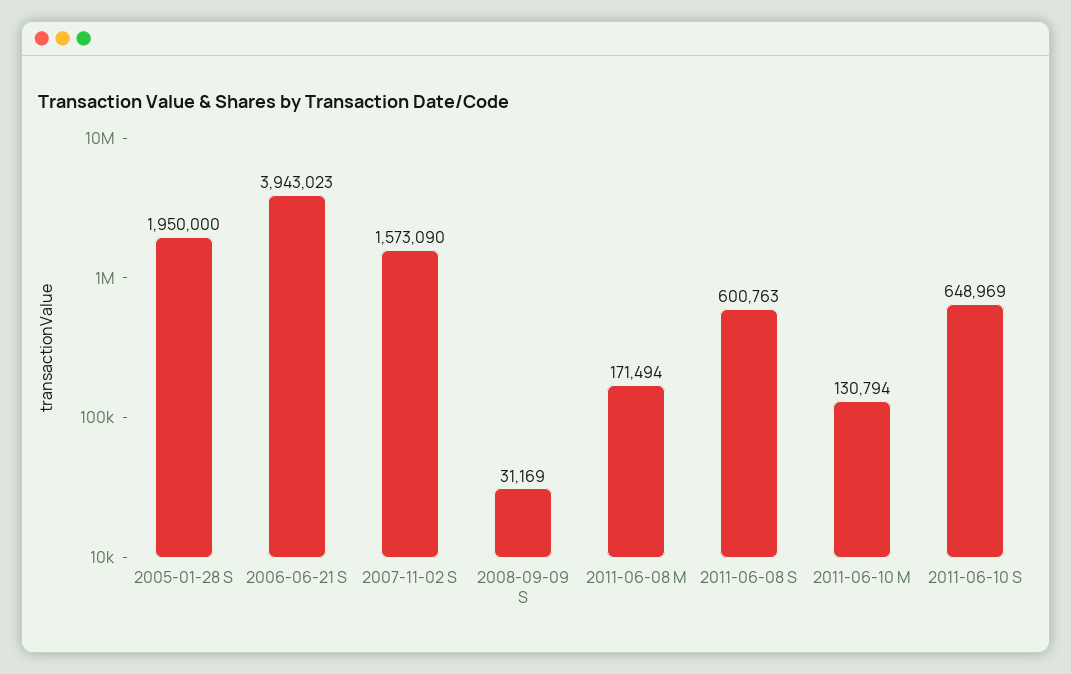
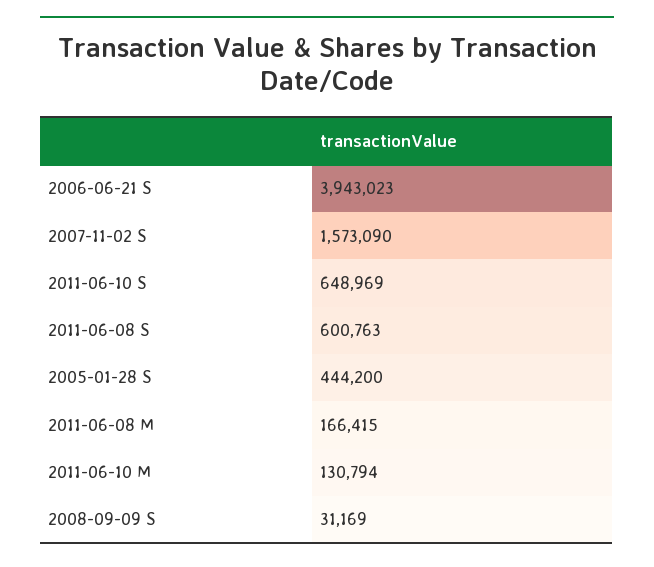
2005-01-28 S: 1950000 -> 444200
2011-06-08 M: 171494 -> 166415

